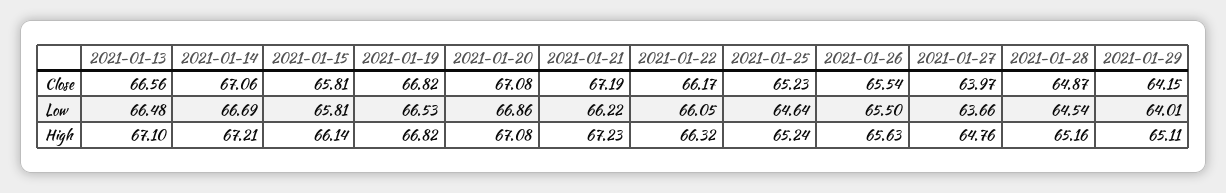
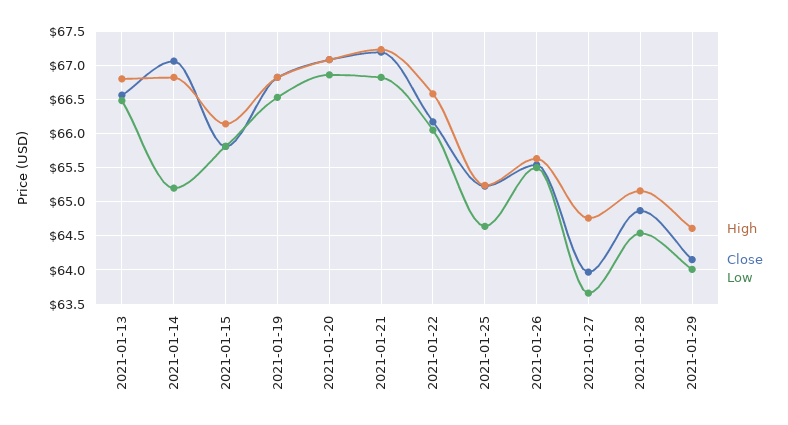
Low, 2021-01-14: 66.69 -> 65.2
Low, 2021-01-21: 66.22 -> 66.8
High, 2021-01-13: 67.1 -> 66.8
High, 2021-01-14: 67.21 -> 66.8
High, 2021-01-22: 66.32 -> 66.6
High, 2021-01-29: 65.11 -> 64.6

